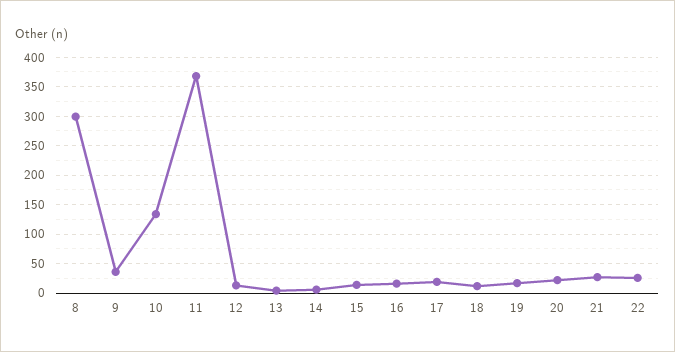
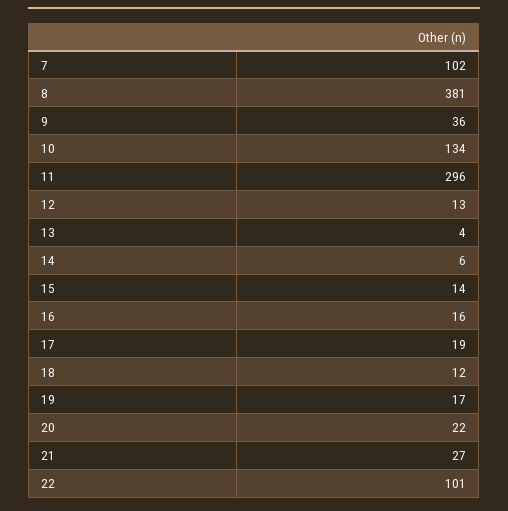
8: 300 -> 381
11: 375 -> 296
22: 25 -> 101
7: none -> 102

